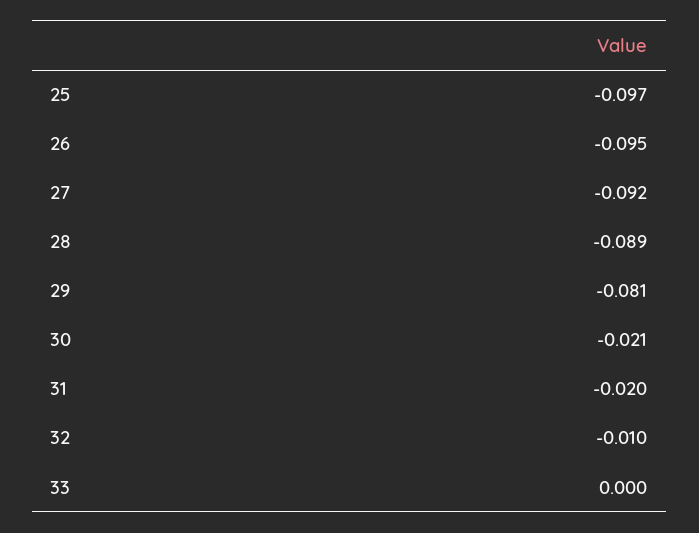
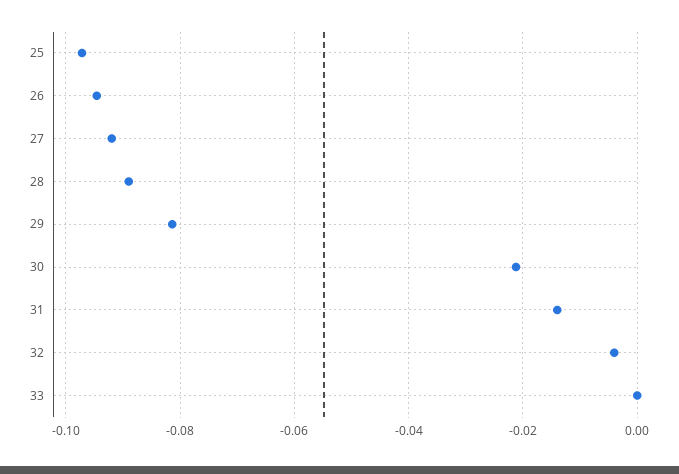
31: -0.02 -> -0.014
32: -0.01 -> -0.004

